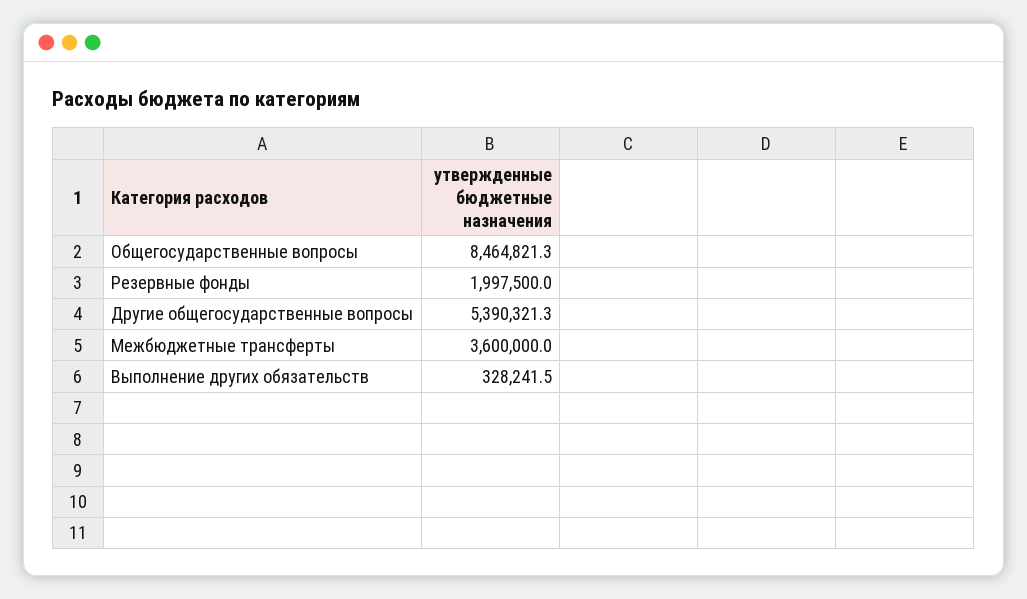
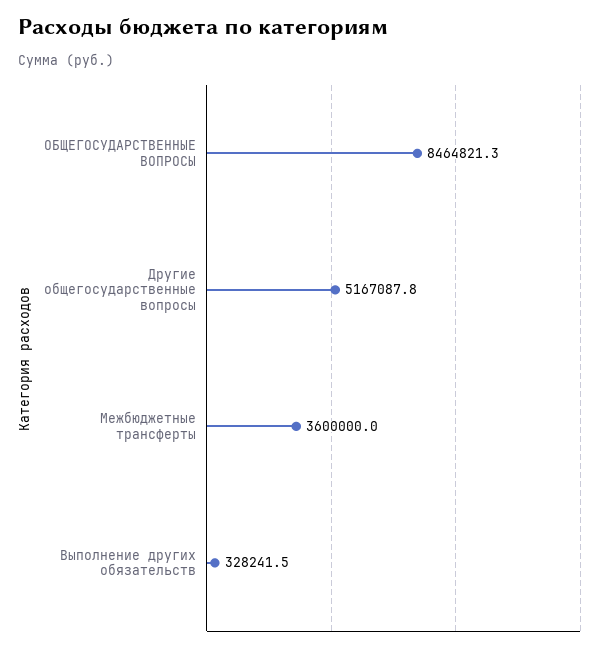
Резервные фонды: 1997500 -> none
Другие общегосударственные вопросы: 5390321.3 -> 5167087.8

